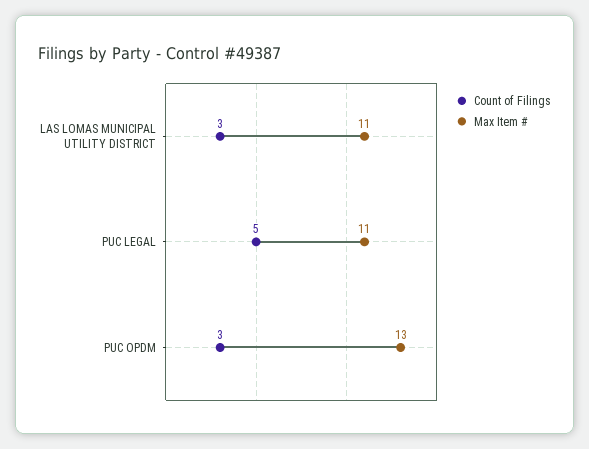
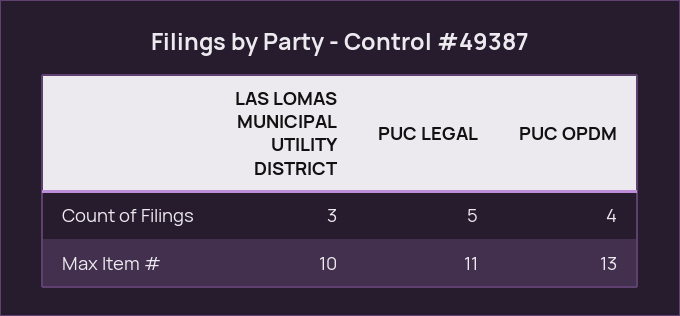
Max Item #, LAS LOMAS MUNICIPAL UTILITY DISTRICT: 11 -> 10
Count of Filings, PUC OPDM: 3 -> 4

